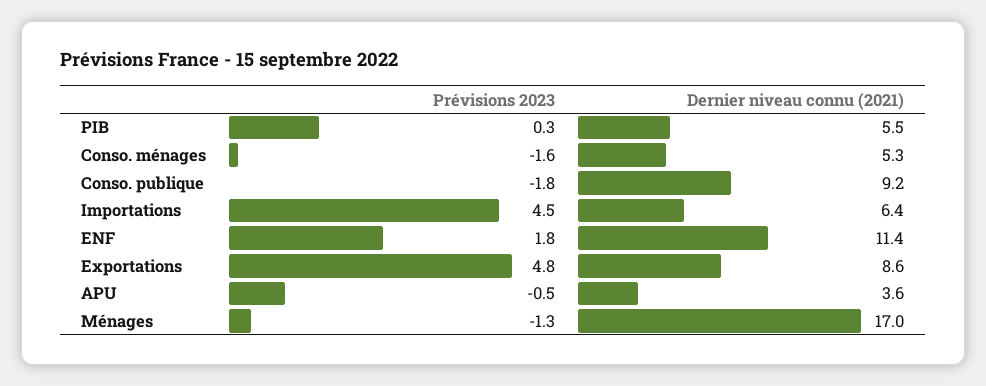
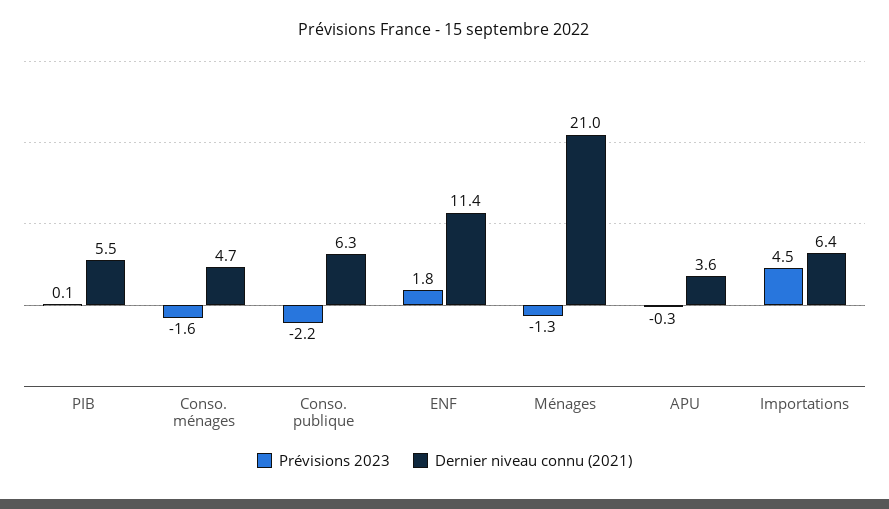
Prévisions 2023, PIB: 0.3 -> 0.1
Dernier niveau connu (2021), Conso. ménages: 5.3 -> 4.7
Prévisions 2023, Conso. publique: -1.8 -> -2.2
Dernier niveau connu (2021), Conso. publique: 9.2 -> 6.3
Prévisions 2023, Exportations: 4.8 -> none
Dernier niveau connu (2021), Exportations: 8.6 -> none
Prévisions 2023, APU: -0.5 -> -0.3
Dernier niveau connu (2021), Ménages: 17 -> 21

